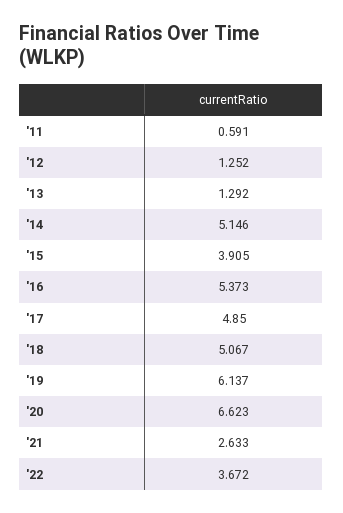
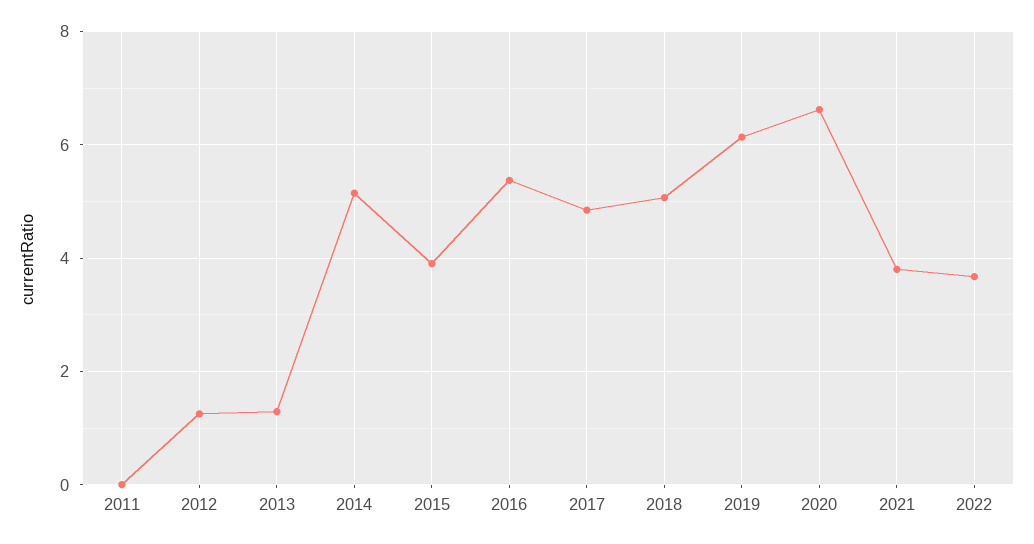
'11: 0.591 -> 0
'21: 2.633 -> 3.8

